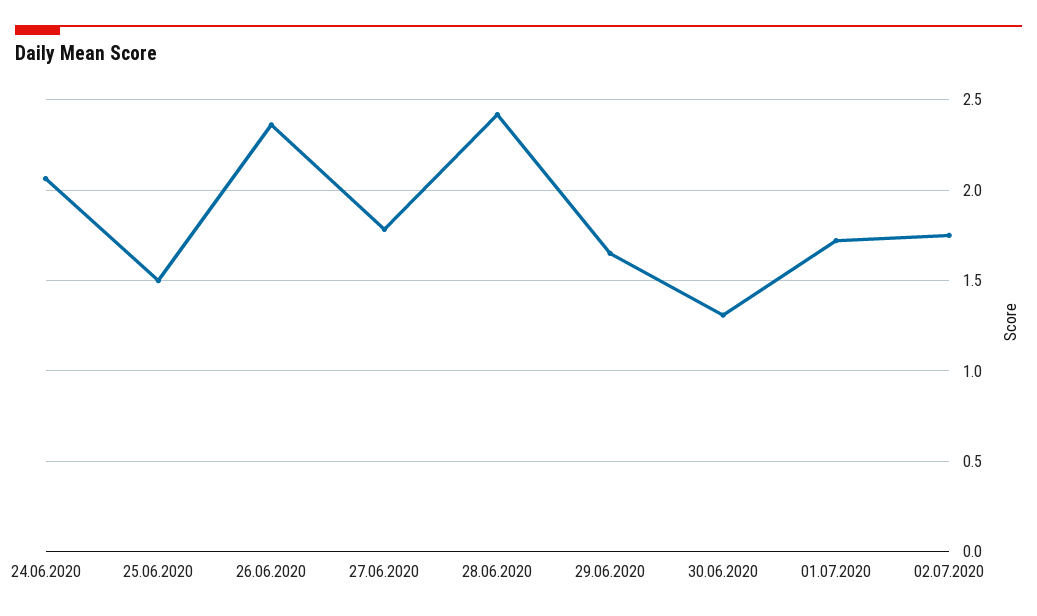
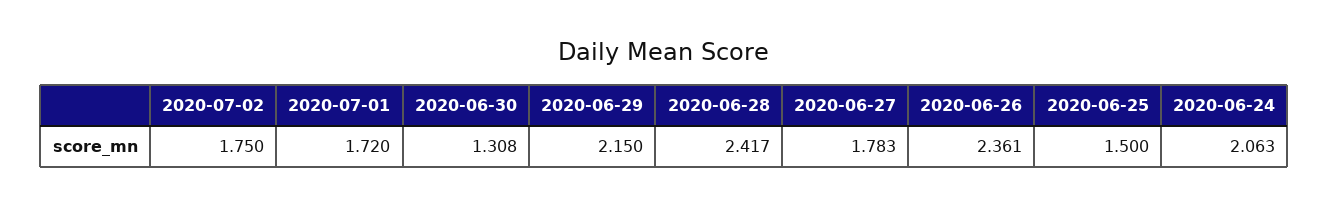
29.06.2020: 1.65 -> 2.15

